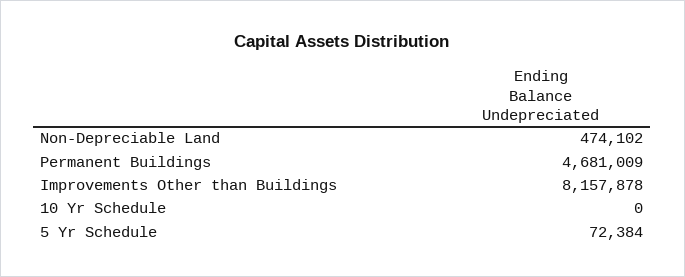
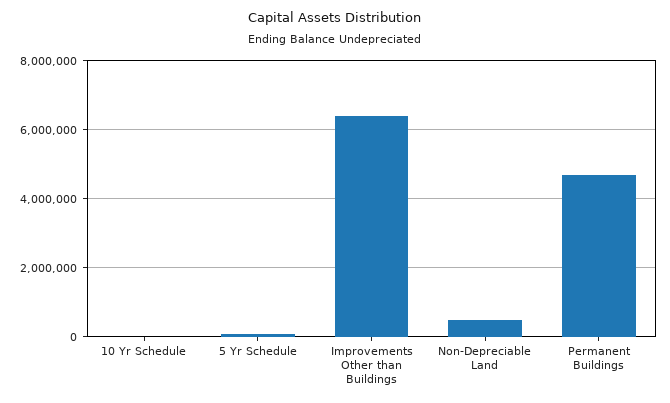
Improvements Other than Buildings: 8157878 -> 6400000

